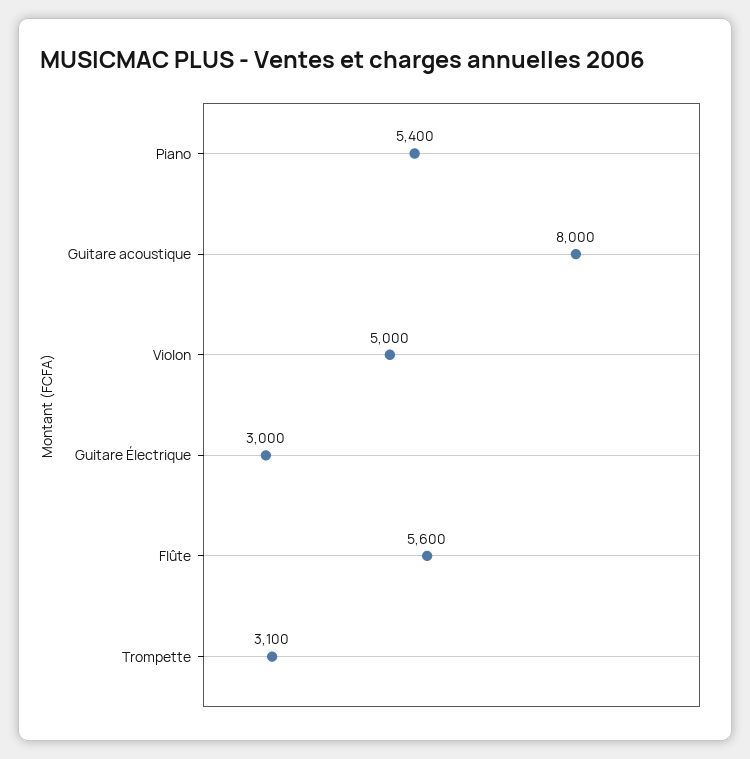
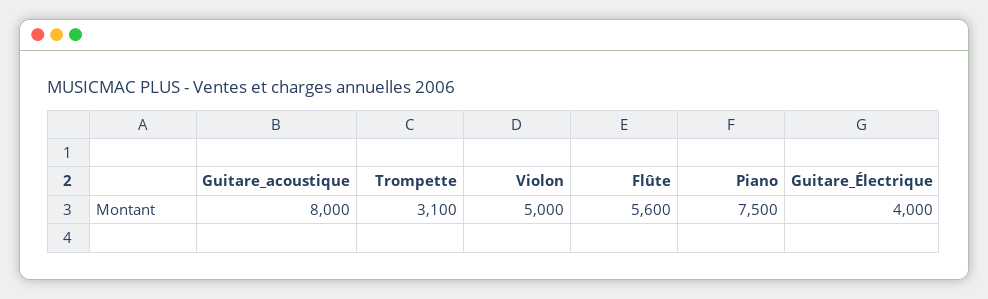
Piano: 5400 -> 7500
Guitare Électrique: 3000 -> 4000

